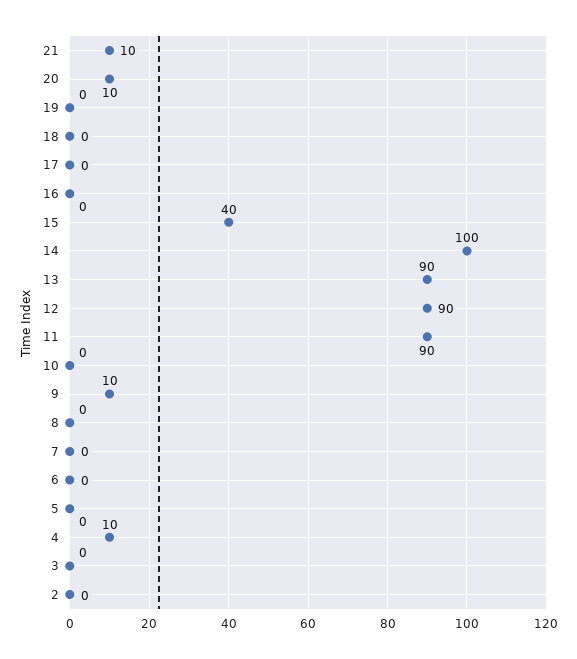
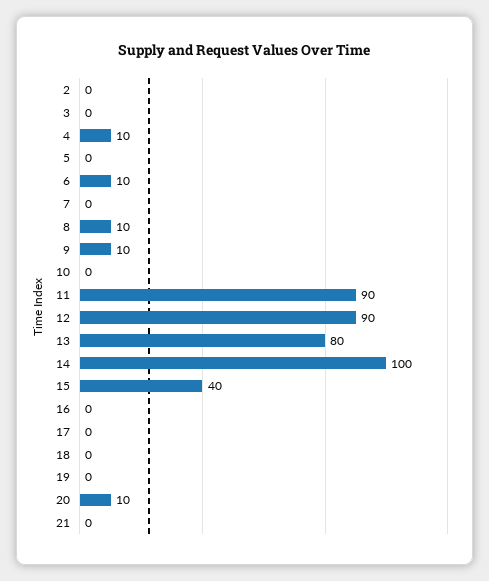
21: 10 -> 0
13: 90 -> 80
8: 0 -> 10
6: 0 -> 10

